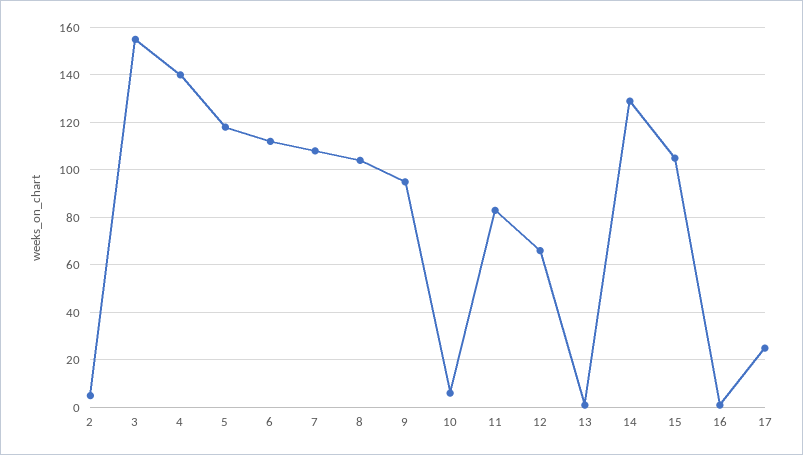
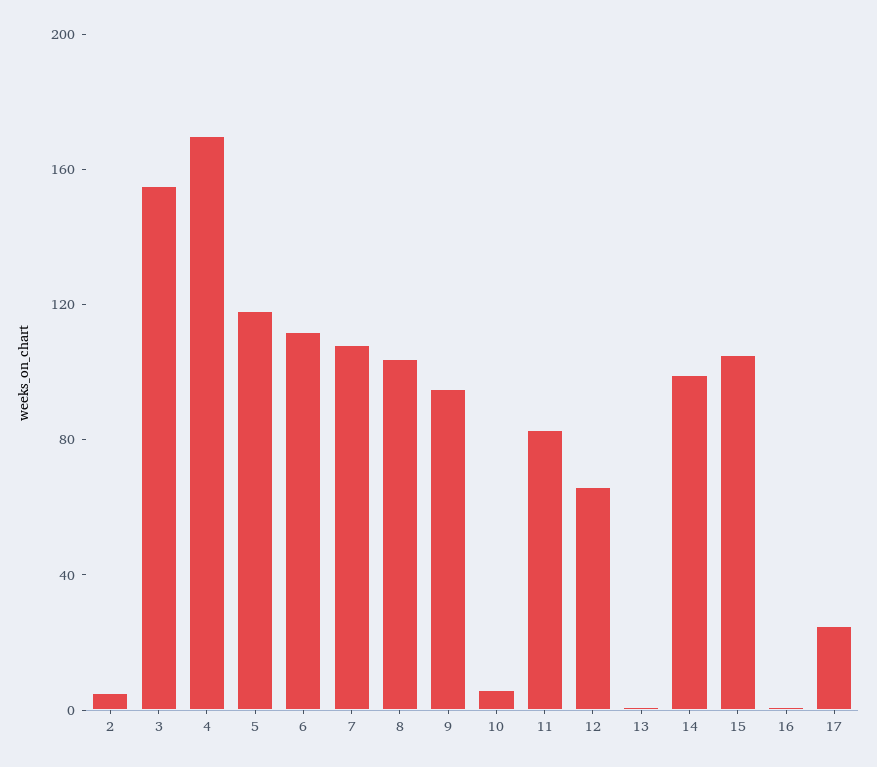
4: 140 -> 170
14: 130 -> 100

